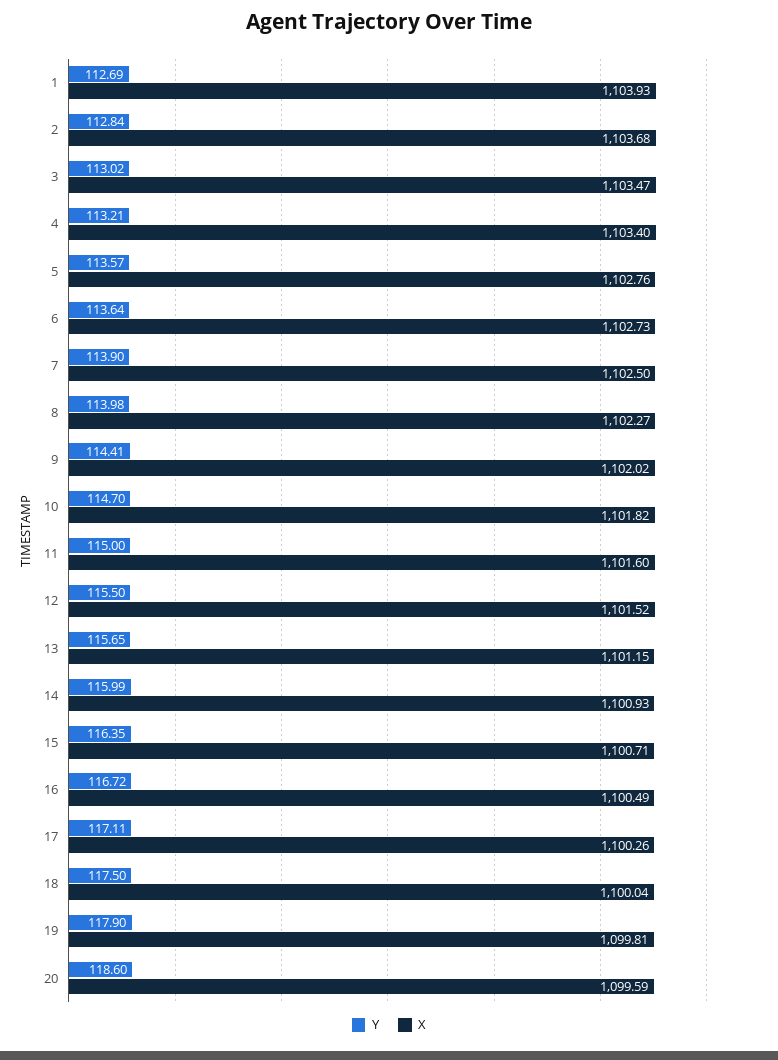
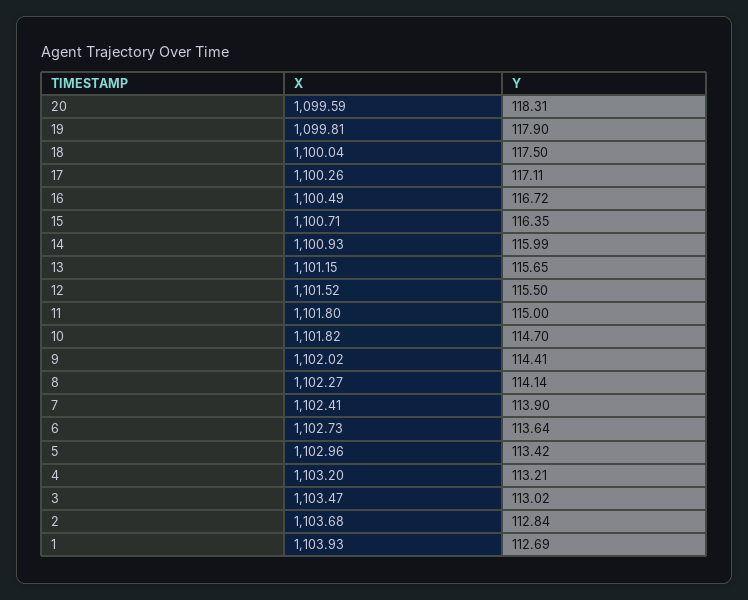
X, 4: 1103.4 -> 1103.2
Y, 5: 113.57 -> 113.42
X, 5: 1102.76 -> 1102.96
X, 7: 1102.5 -> 1102.41
Y, 8: 113.98 -> 114.14
X, 11: 1101.6 -> 1101.8
Y, 20: 118.6 -> 118.31

